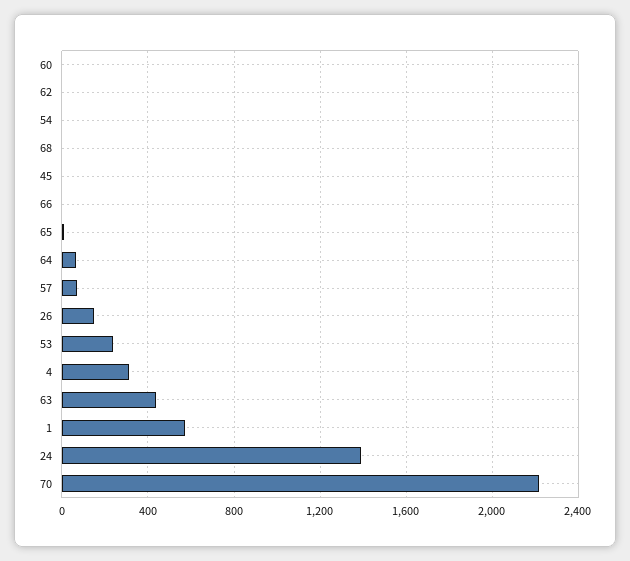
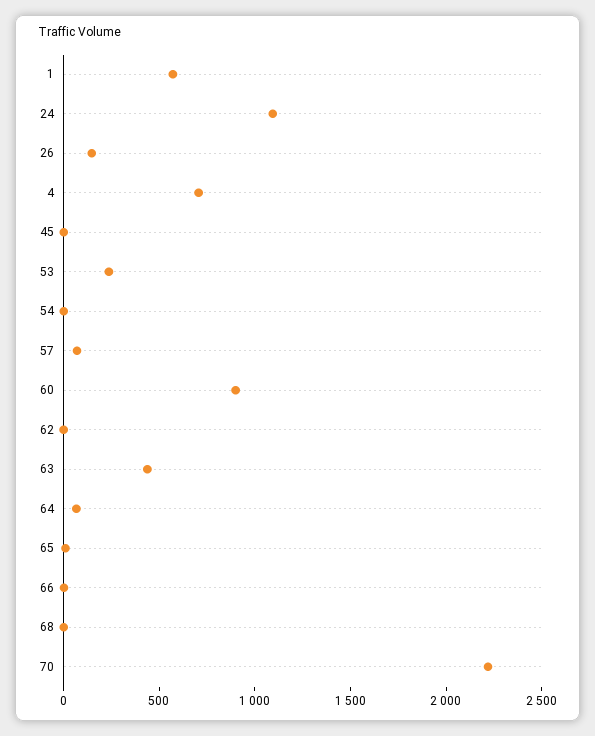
60: 0 -> 900
4: 300 -> 700
24: 1400 -> 1100

